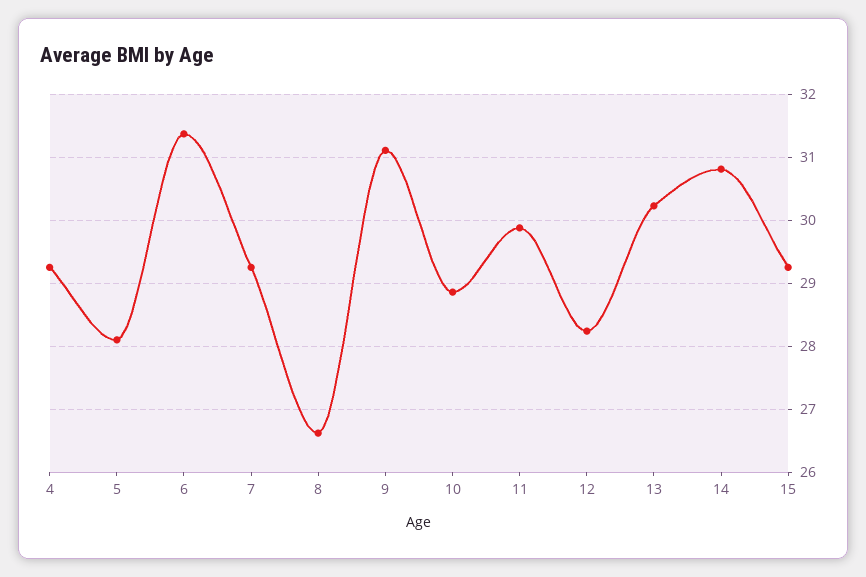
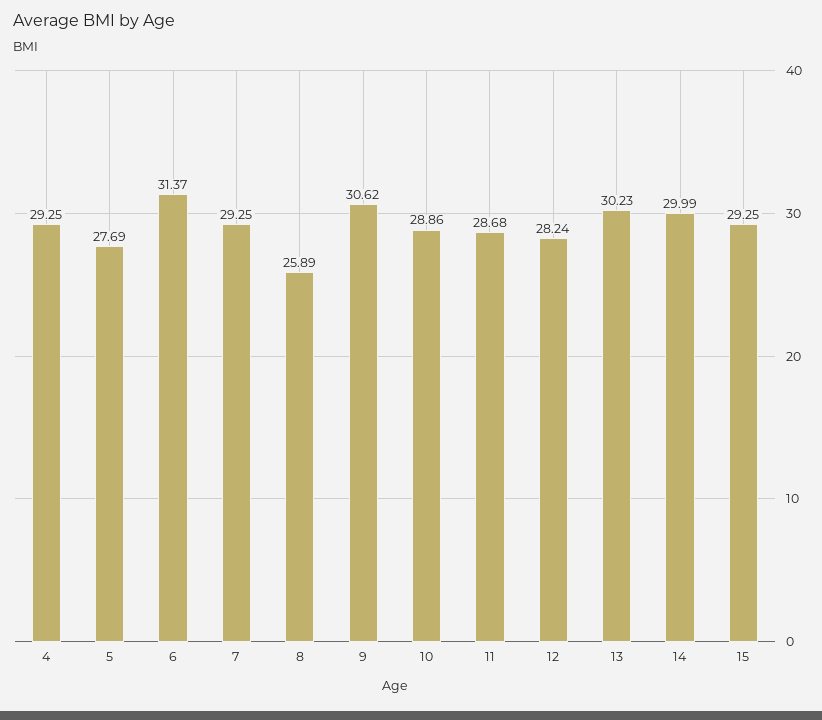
5: 28.1 -> 27.69
8: 26.6 -> 25.89
9: 31.1 -> 30.62
11: 29.9 -> 28.68
14: 30.8 -> 29.99

